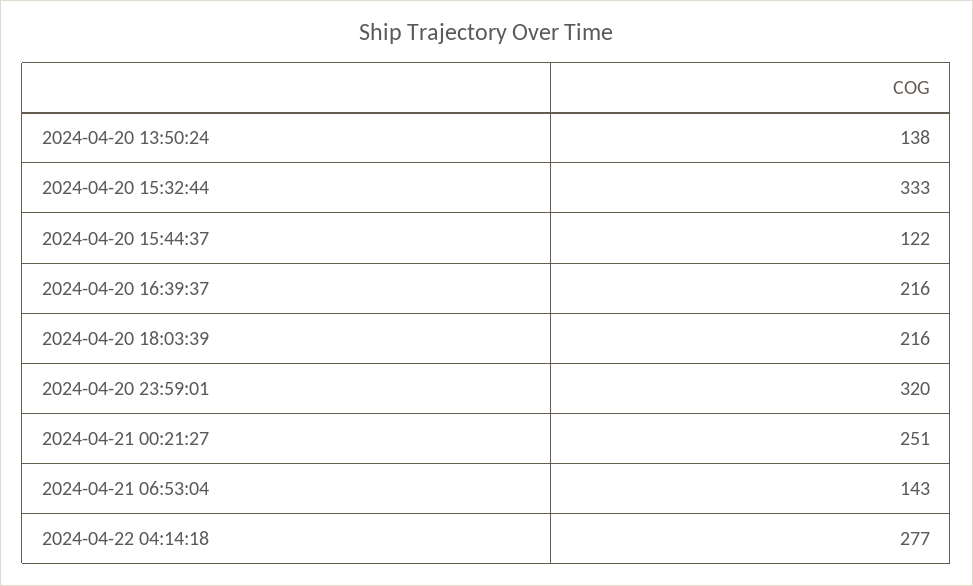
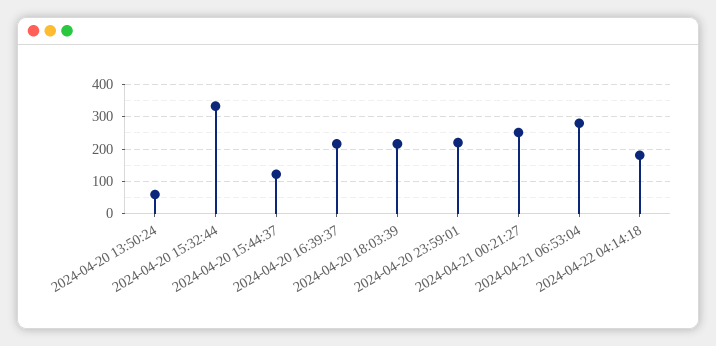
2024-04-20 13:50:24: 138 -> 60
2024-04-20 23:59:01: 320 -> 220
2024-04-21 06:53:04: 143 -> 280
2024-04-22 04:14:18: 277 -> 180

